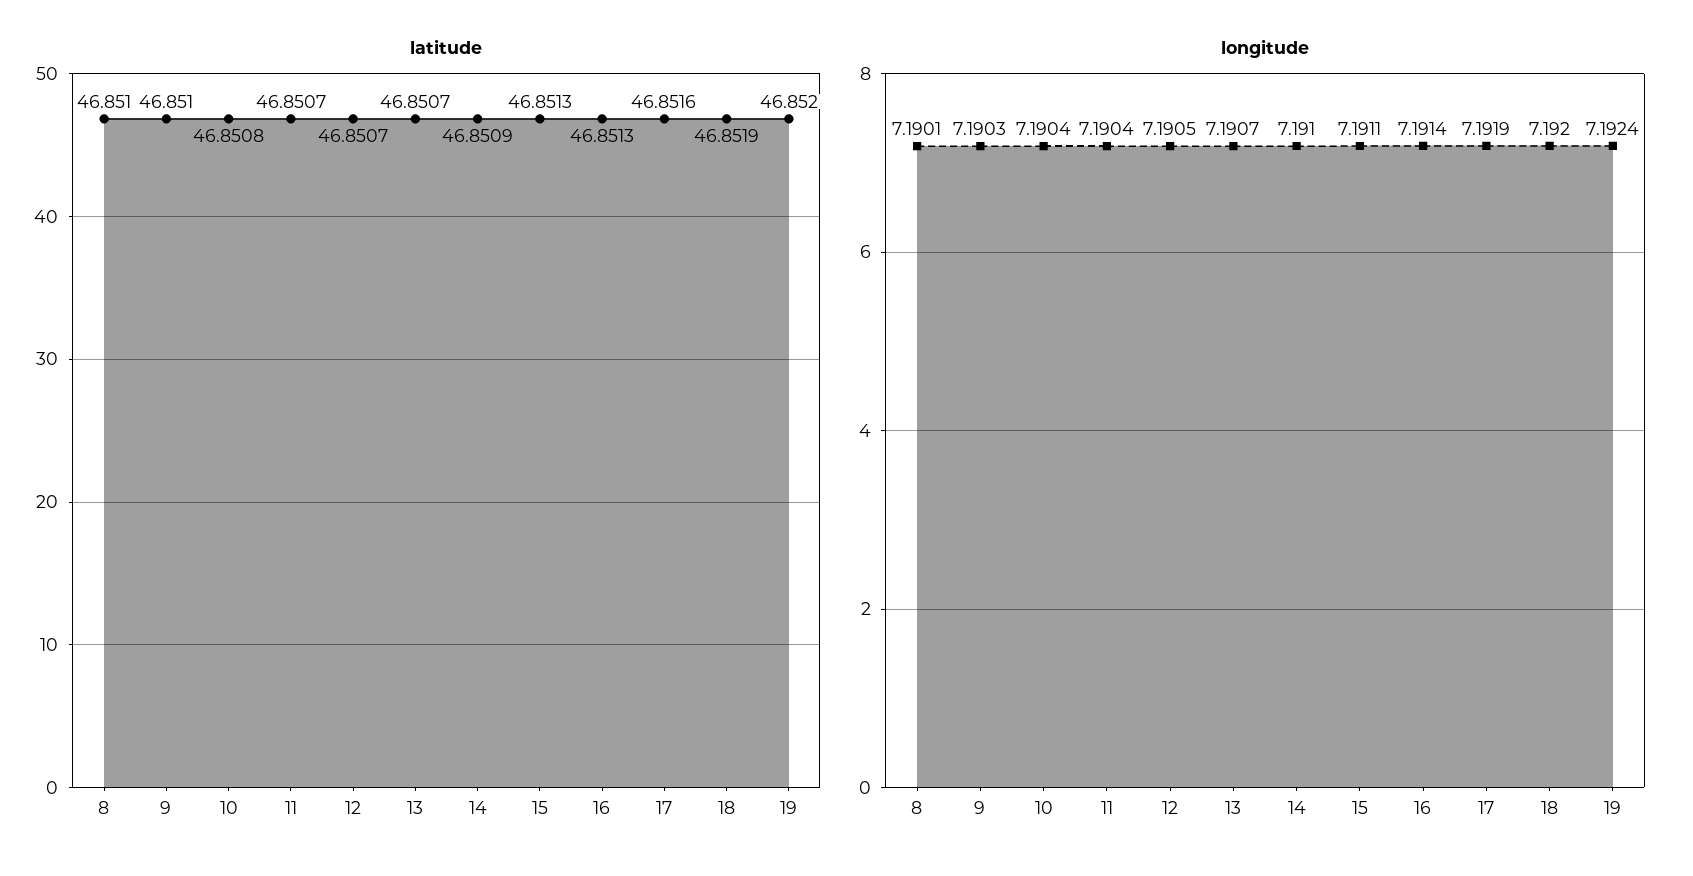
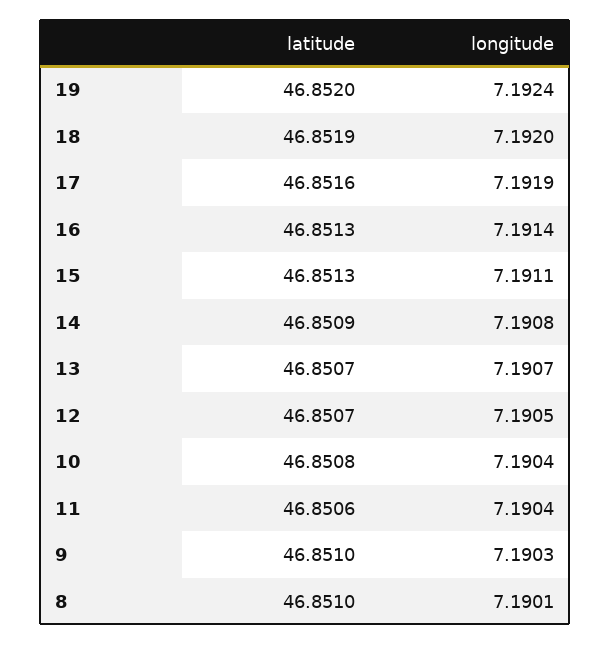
latitude, 11: 46.8507 -> 46.8506
longitude, 14: 7.191 -> 7.1908

